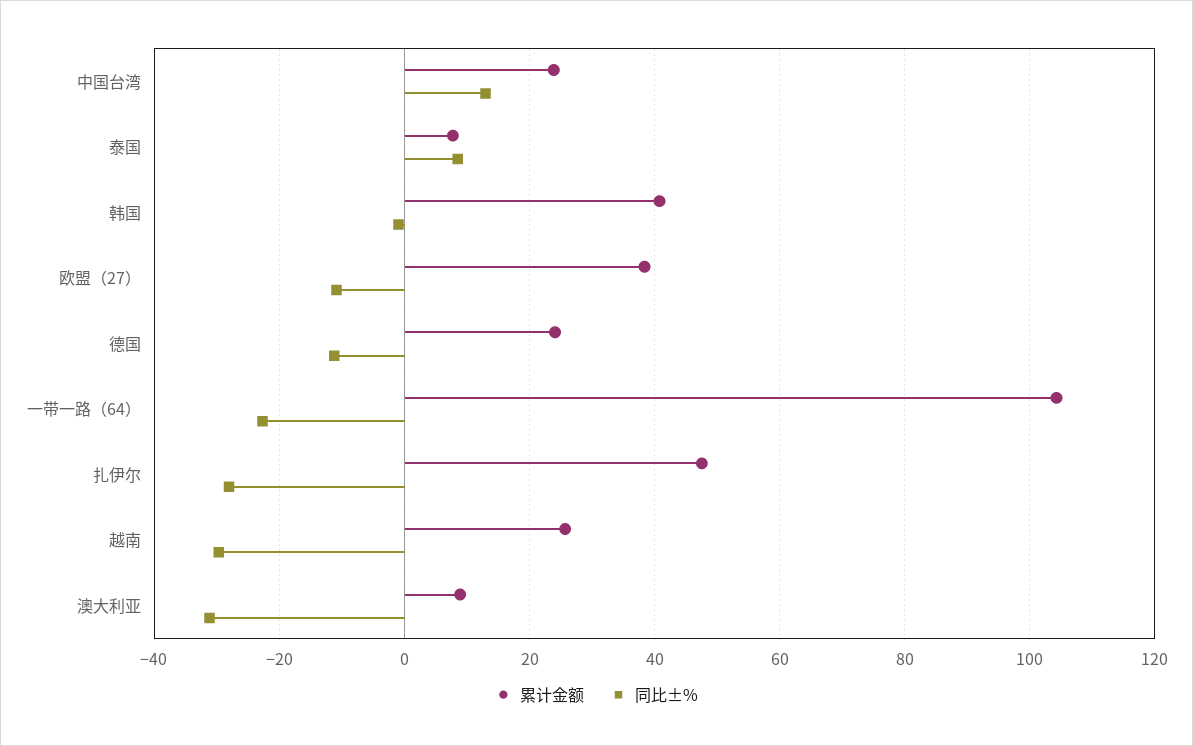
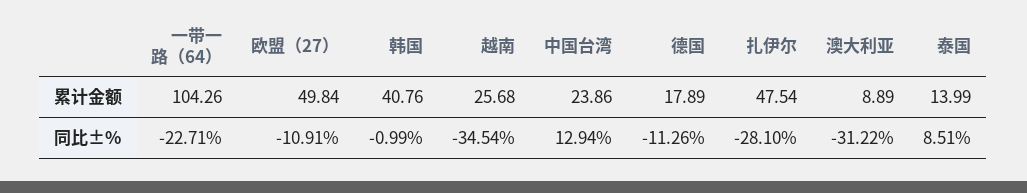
累计金额, 泰国: 8 -> 13.99
累计金额, 欧盟（27）: 38 -> 49.84
累计金额, 德国: 24 -> 17.89
同比±%, 越南: -30 -> -34.54

